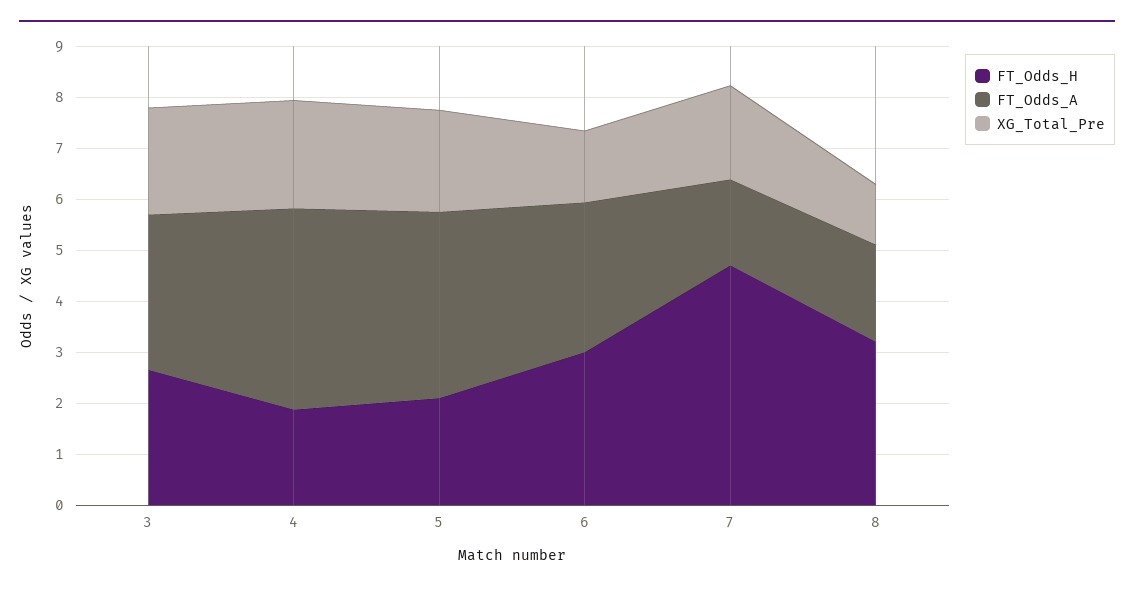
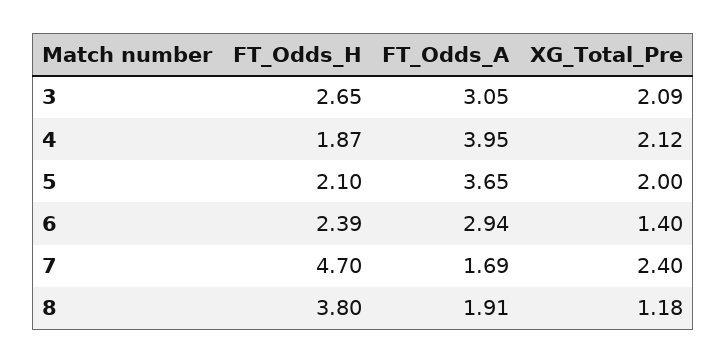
FT_Odds_H, 6: 3 -> 2.39
XG_Total_Pre, 7: 1.8 -> 2.4
FT_Odds_H, 8: 3.2 -> 3.8

